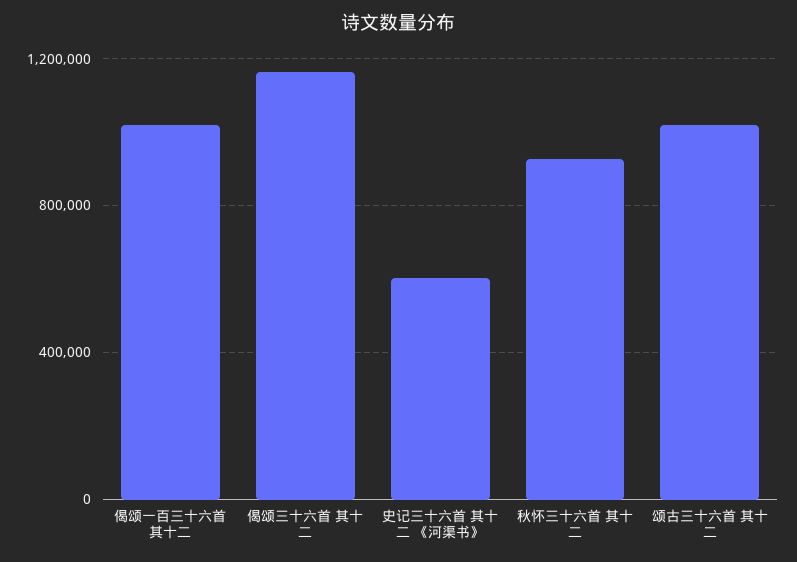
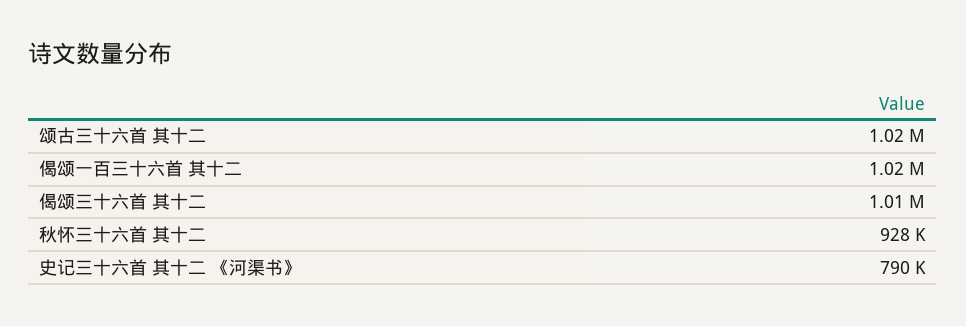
偈颂三十六首 其十二: 1150000 -> 1010000
史记三十六首 其十二 《河渠书》: 600000 -> 790000

